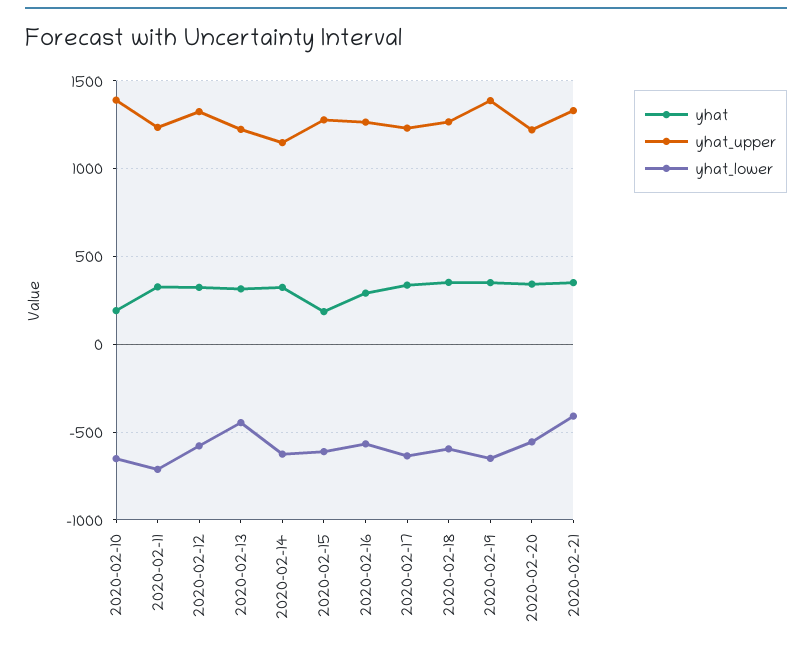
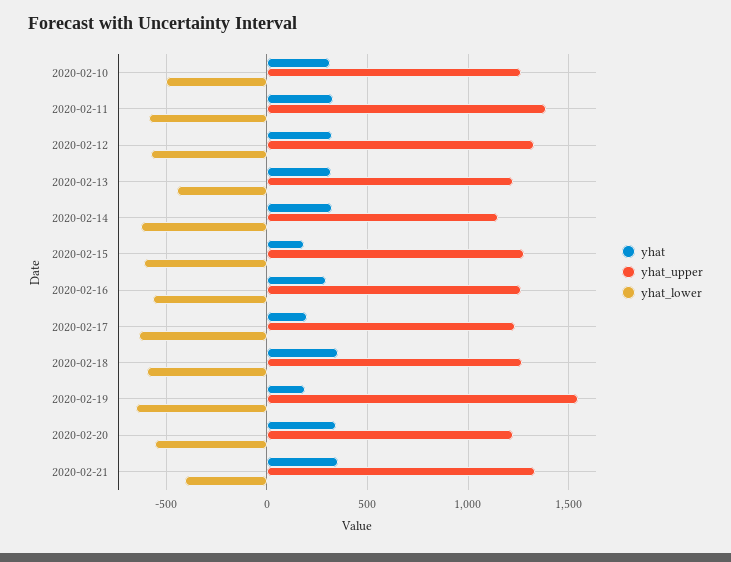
yhat, 2020-02-10: 200 -> 300
yhat_upper, 2020-02-10: 1400 -> 1250
yhat_lower, 2020-02-10: -650 -> -500
yhat_upper, 2020-02-11: 1250 -> 1400
yhat_lower, 2020-02-11: -700 -> -600
yhat, 2020-02-17: 350 -> 200
yhat, 2020-02-19: 350 -> 200
yhat_upper, 2020-02-19: 1400 -> 1550

